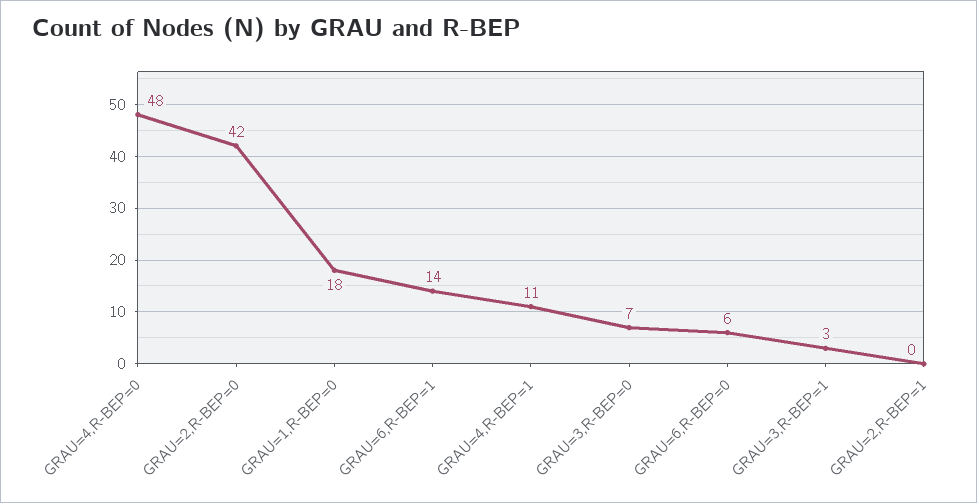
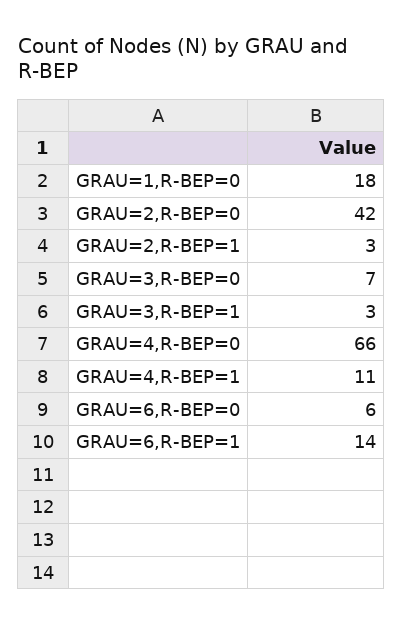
GRAU=4,R-BEP=0: 48 -> 66
GRAU=2,R-BEP=1: 0 -> 3

